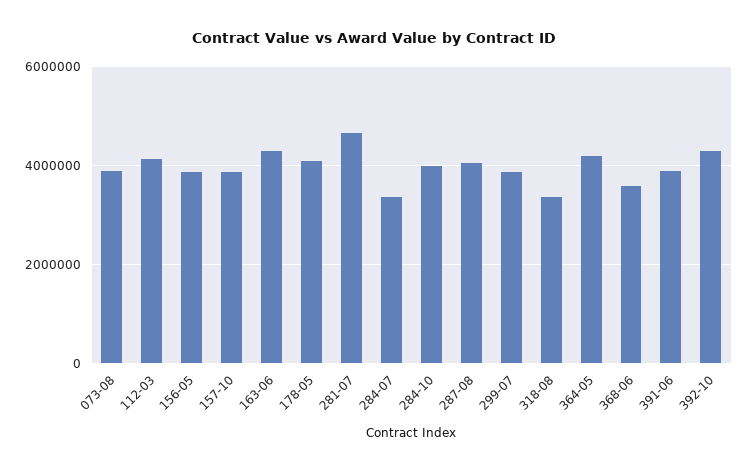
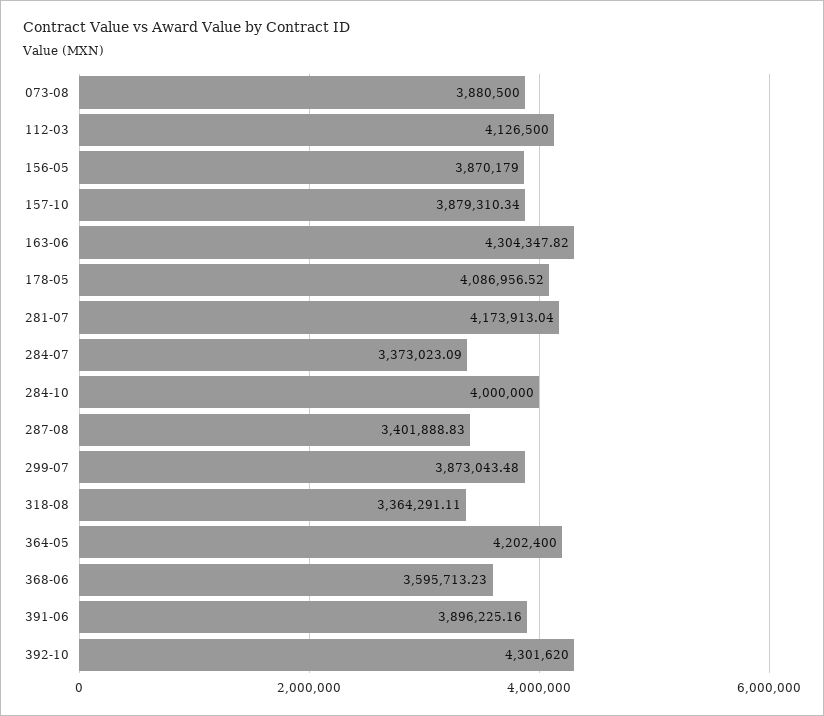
281-07: 4600000 -> 4173913.04
287-08: 4000000 -> 3401888.83

